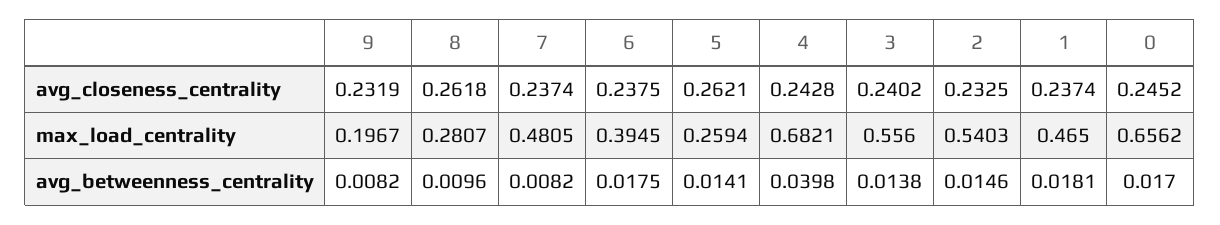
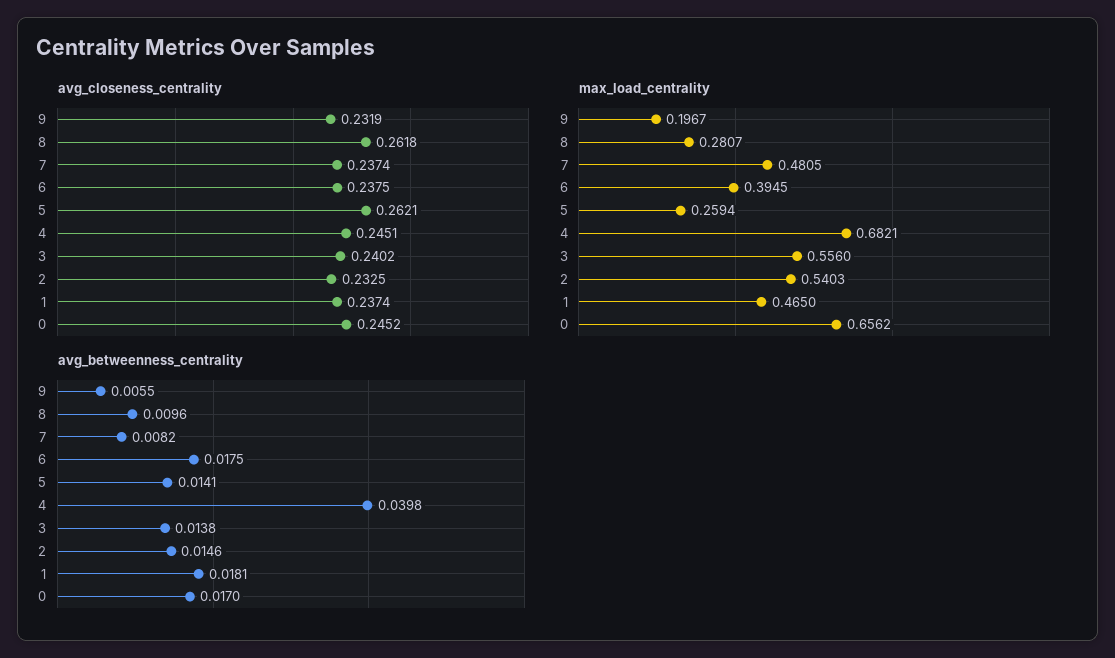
avg_closeness_centrality, 4: 0.2428 -> 0.2451
avg_betweenness_centrality, 9: 0.0082 -> 0.0055

